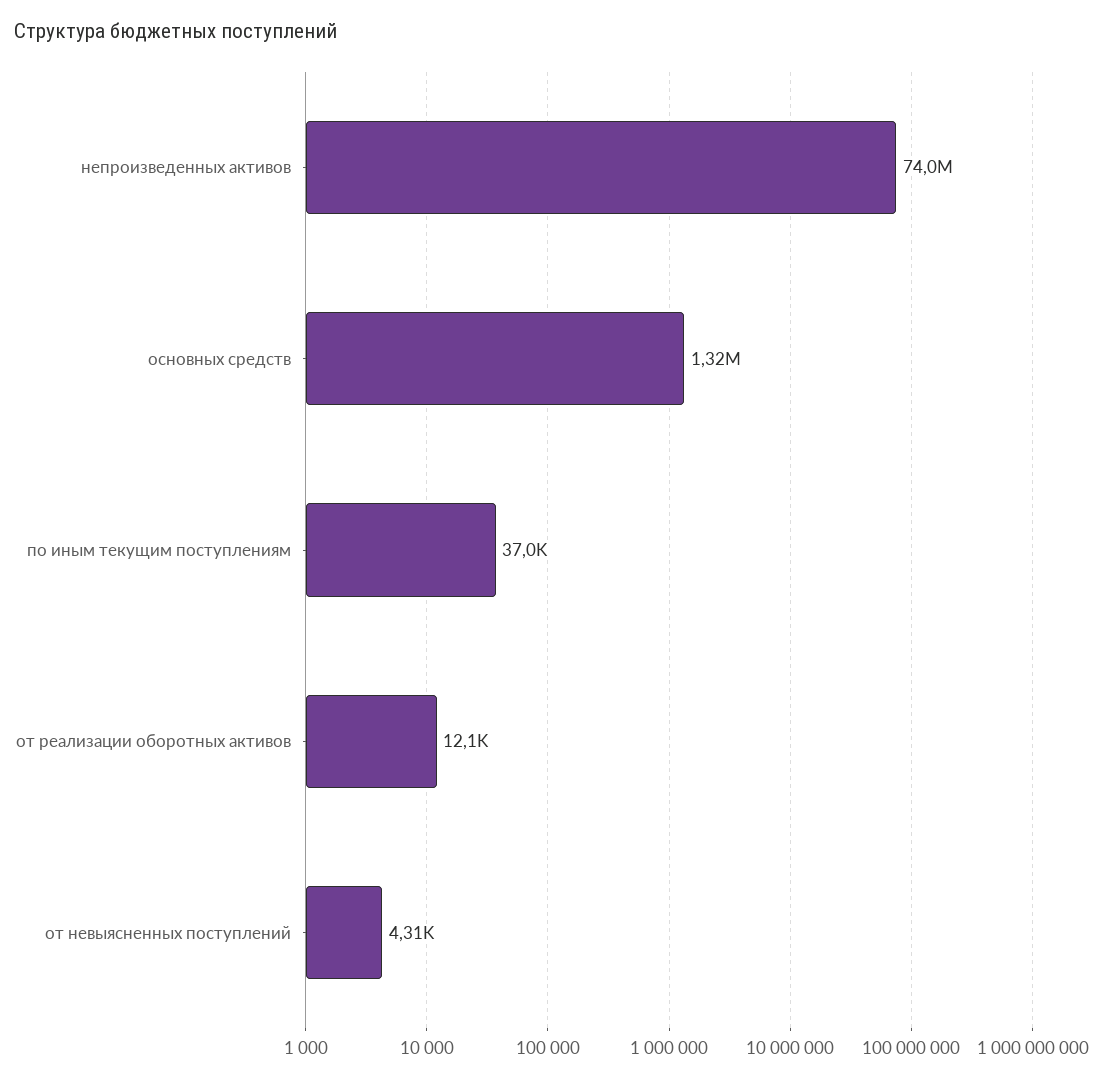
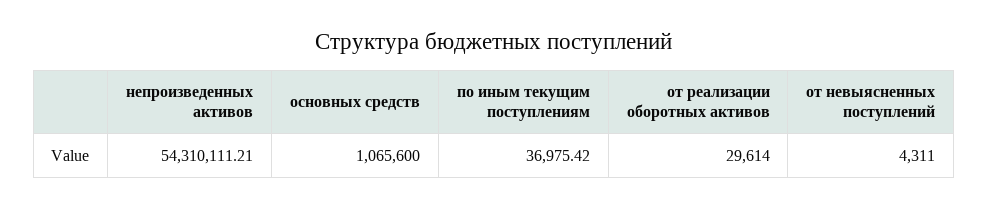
непроизведенных активов: 74000000 -> 54310111.21
основных средств: 1320000 -> 1065600
от реализации оборотных активов: 12100 -> 29614

